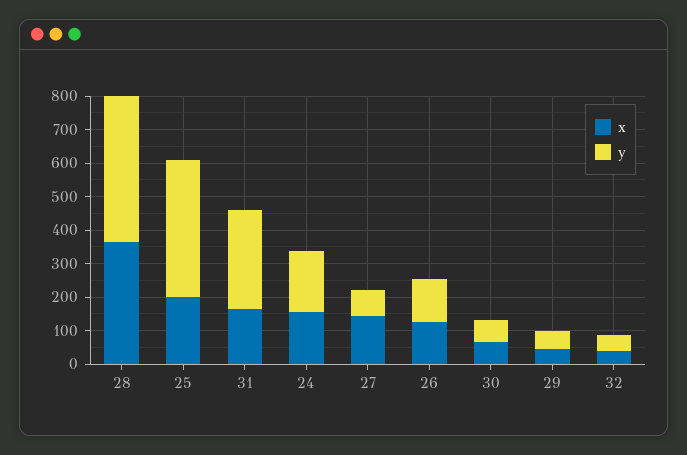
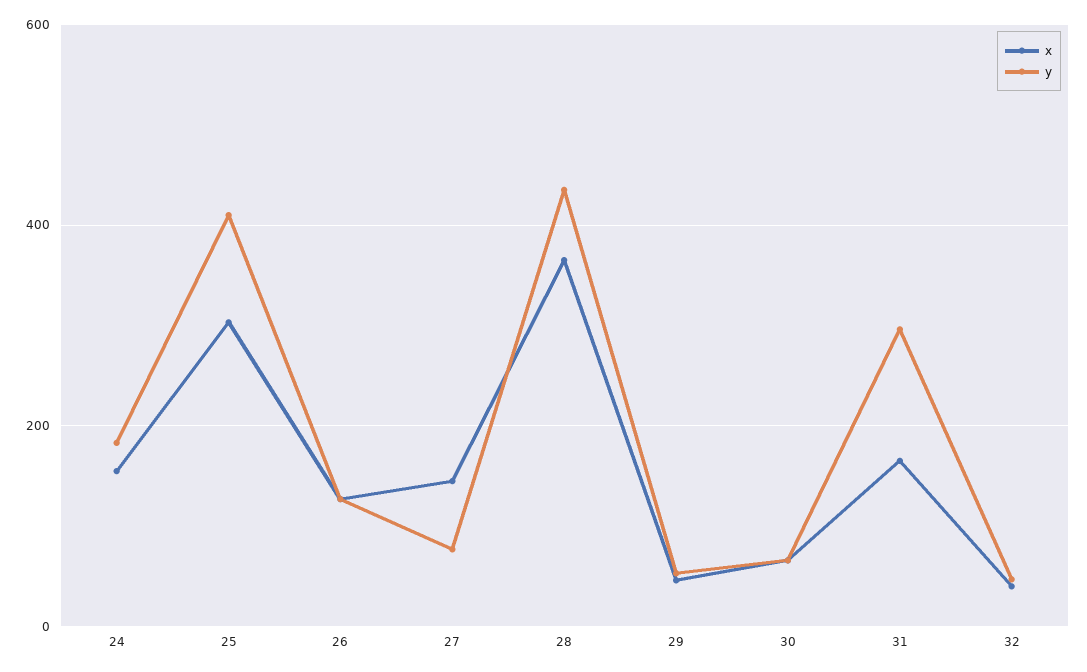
x, 25: 200 -> 300

